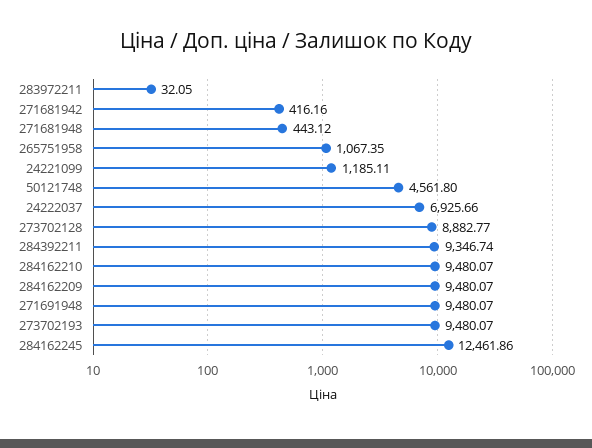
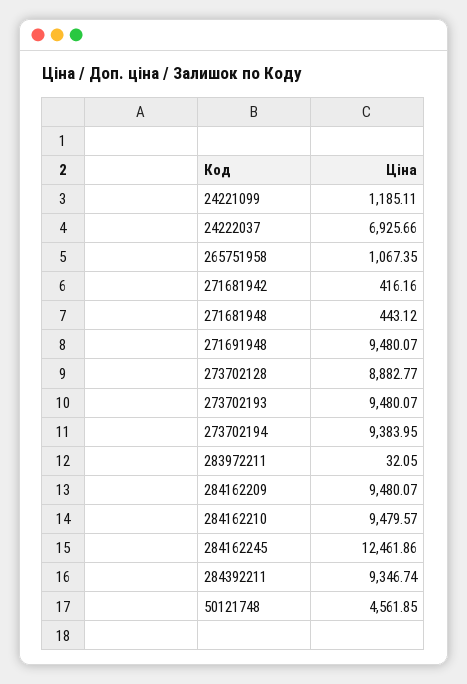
50121748: 4561.8 -> 4561.85
284162210: 9480.07 -> 9479.57
273702194: none -> 9383.95

